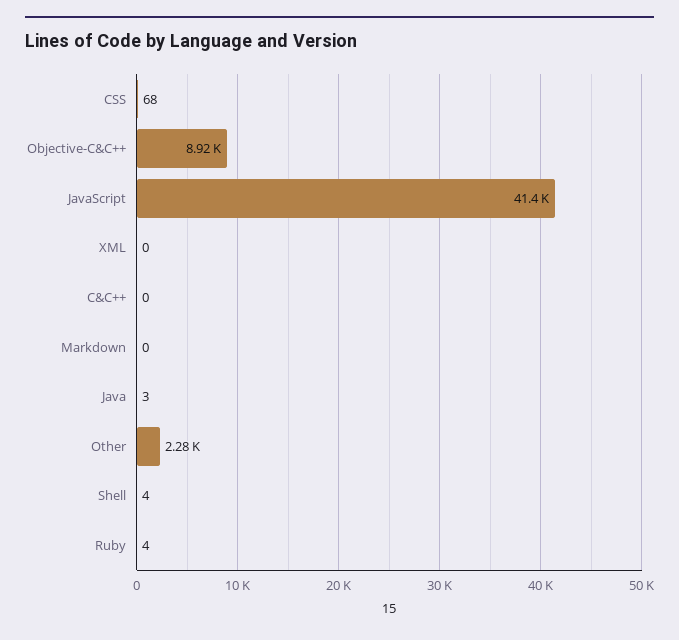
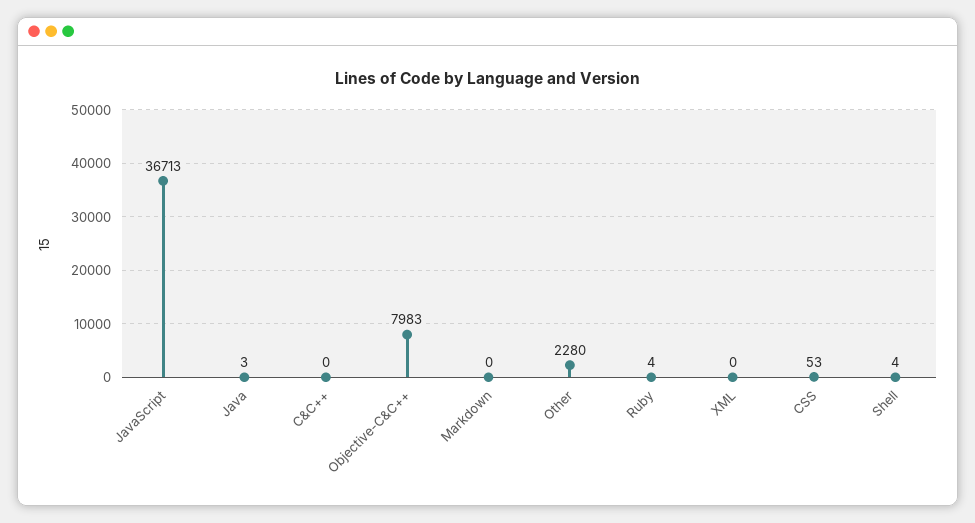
CSS: 68 -> 53
Objective-C&C++: 8920 -> 7983
JavaScript: 41400 -> 36713

